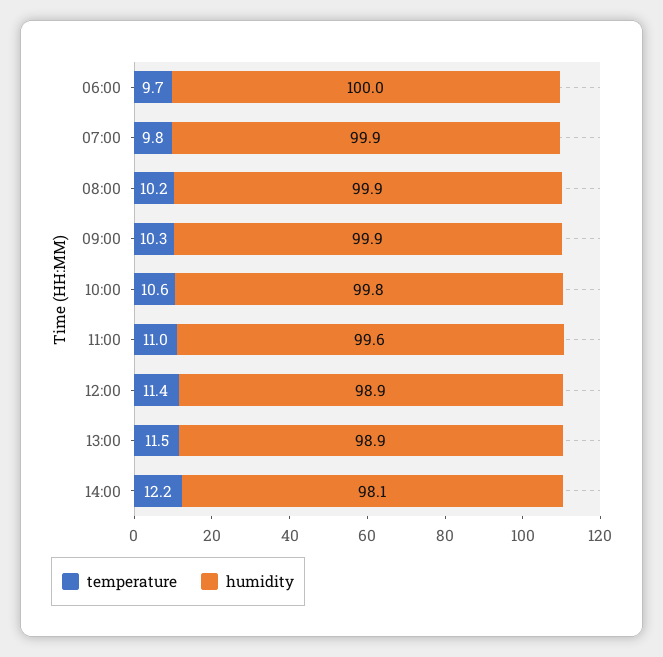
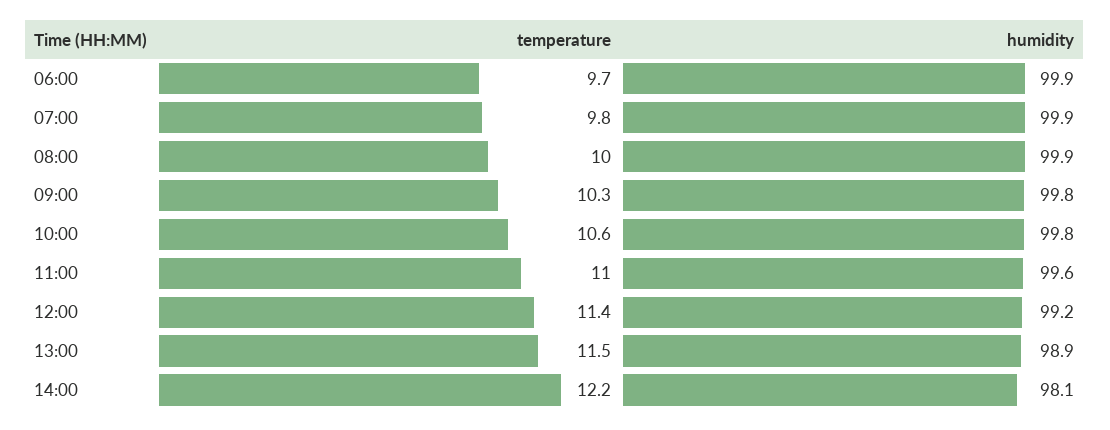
humidity, 06:00: 100 -> 99.9
temperature, 08:00: 10.2 -> 10
humidity, 09:00: 99.9 -> 99.8
humidity, 12:00: 98.9 -> 99.2

